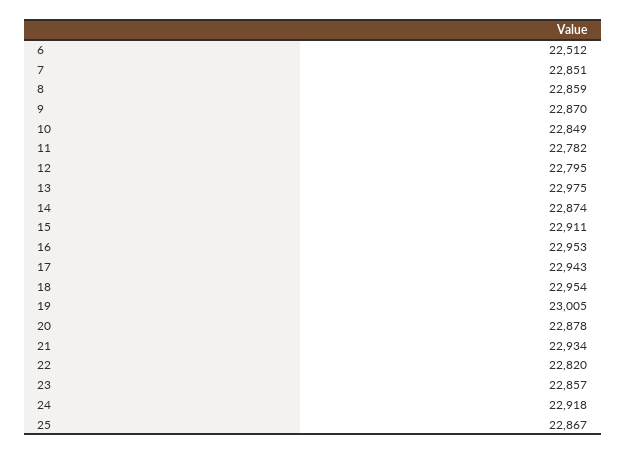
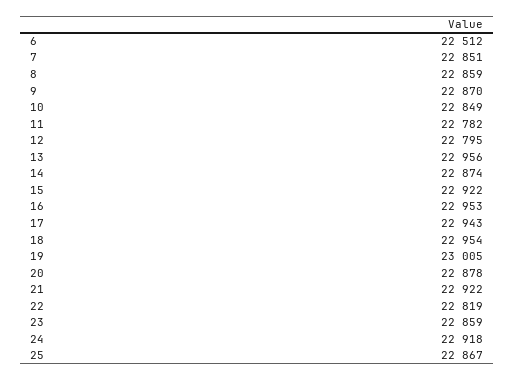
13: 22975 -> 22956
15: 22911 -> 22922
21: 22934 -> 22922
22: 22820 -> 22819
23: 22857 -> 22859

